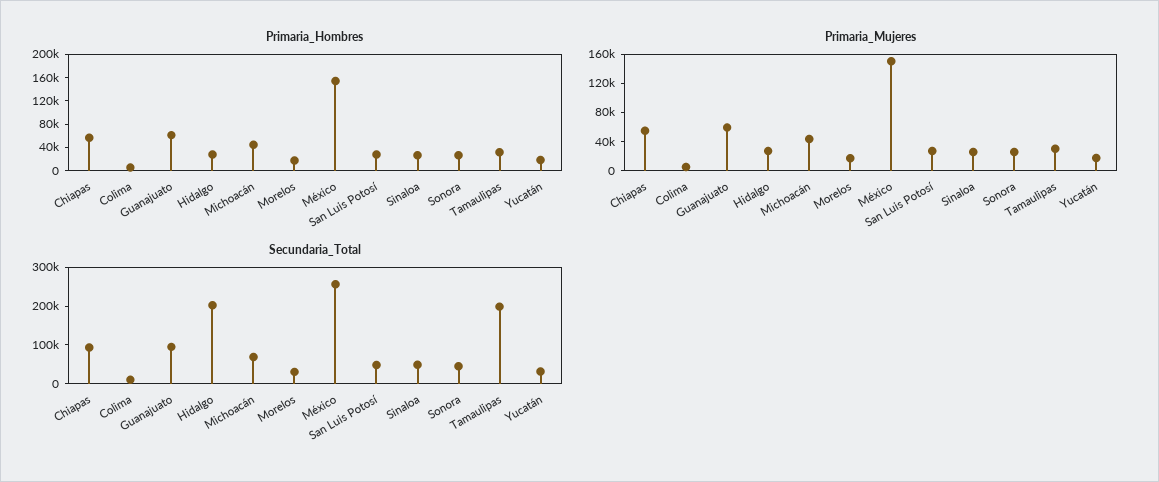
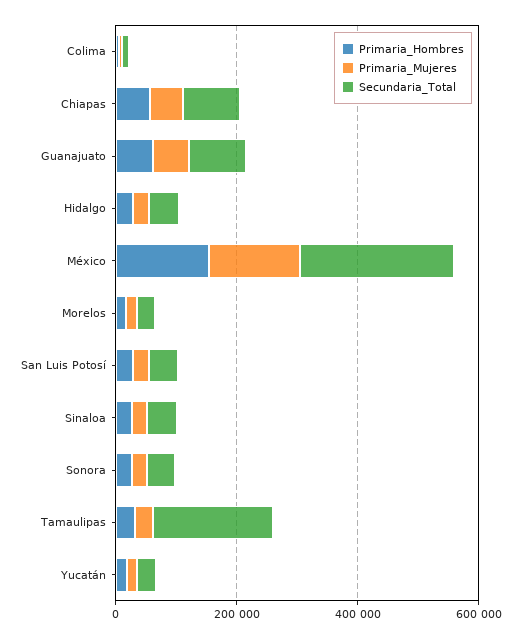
Primaria_Hombres, Michoacán: 40000 -> none
Primaria_Mujeres, Michoacán: 40000 -> none
Secundaria_Total, Hidalgo: 200000 -> 50000
Secundaria_Total, Michoacán: 75000 -> none

